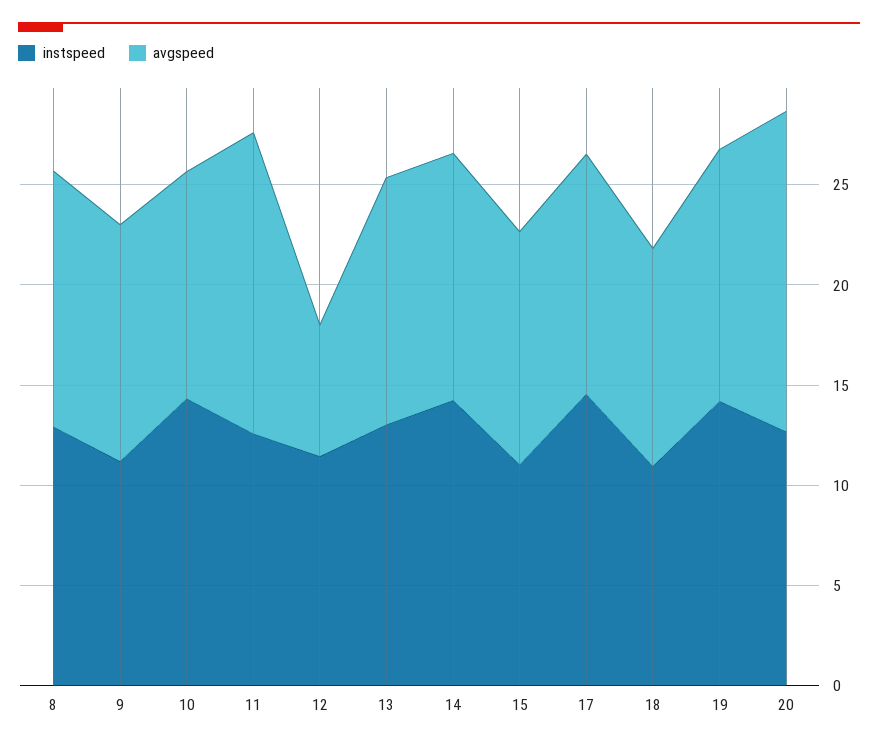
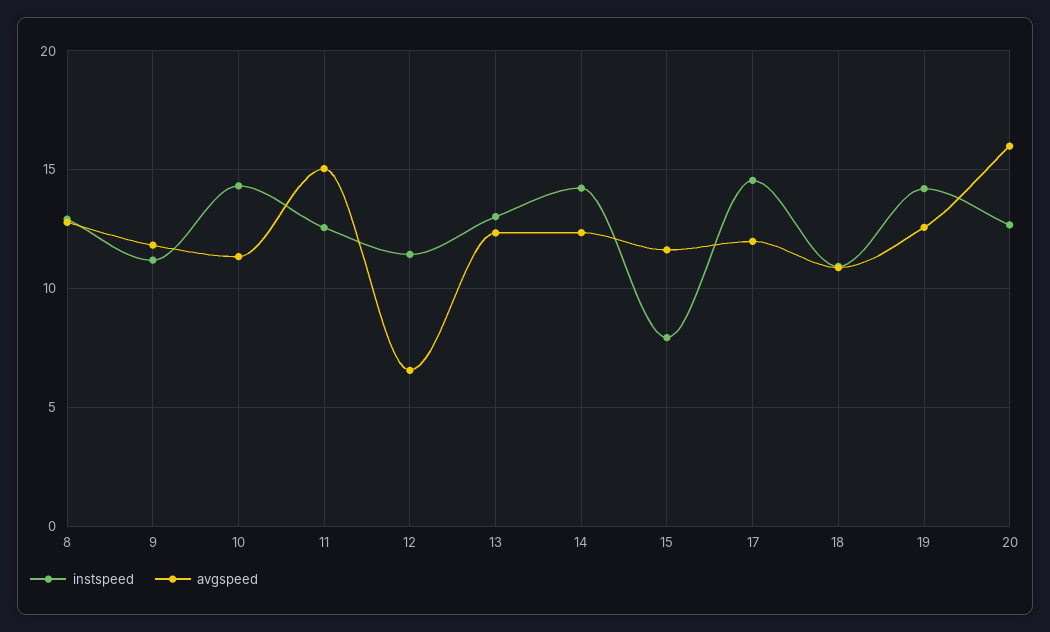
instspeed, 15: 11 -> 8

